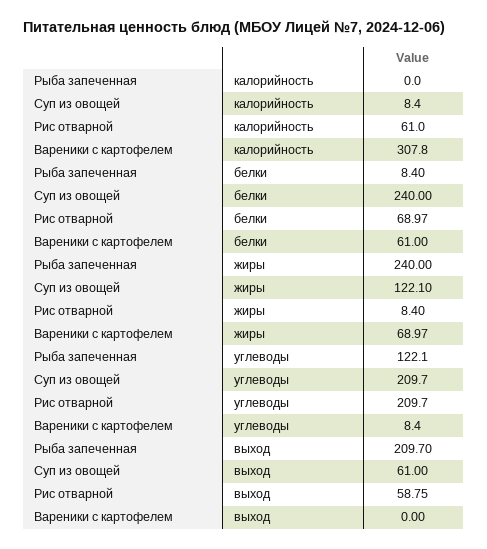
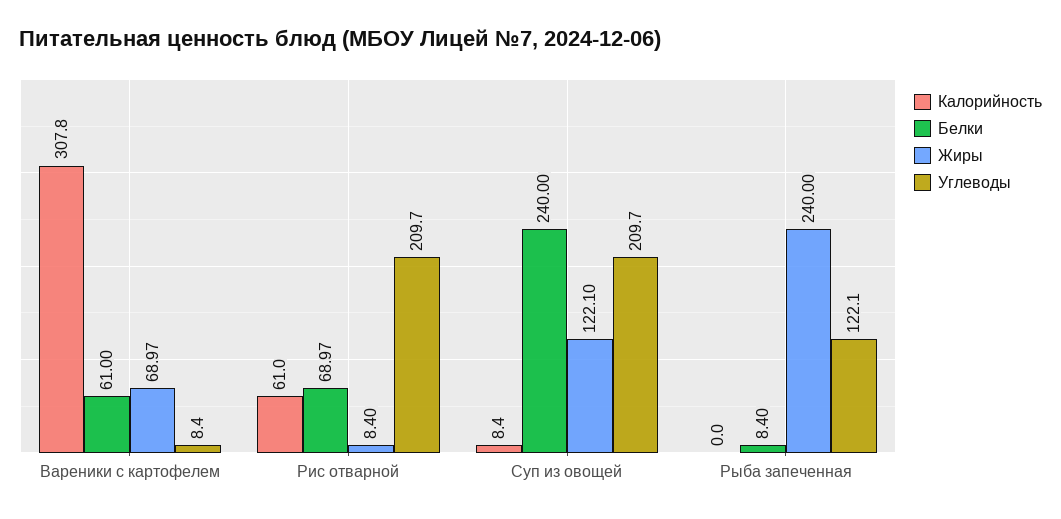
выход, Рыба запеченная: 209.7 -> none
выход, Суп из овощей: 61 -> none
выход, Рис отварной: 58.75 -> none
выход, Вареники с картофелем: 0 -> none

